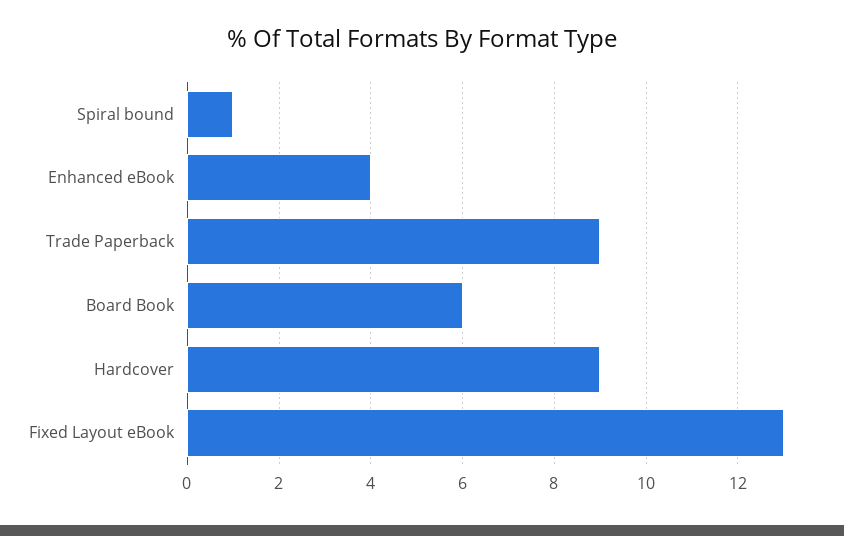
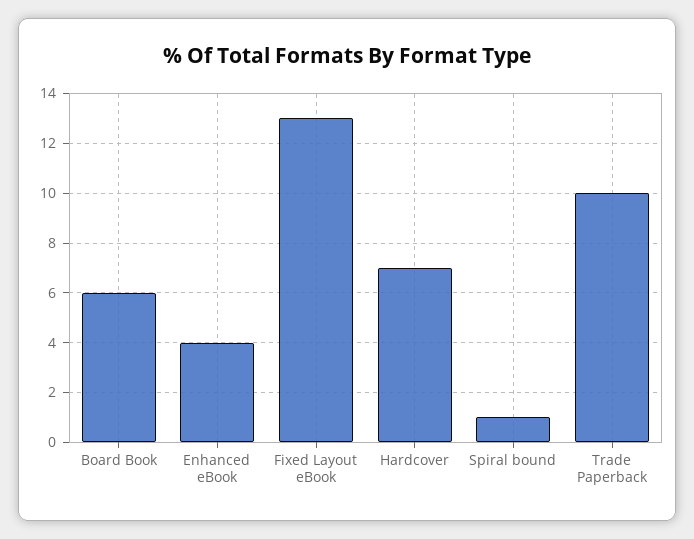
Trade Paperback: 9 -> 10
Hardcover: 9 -> 7

